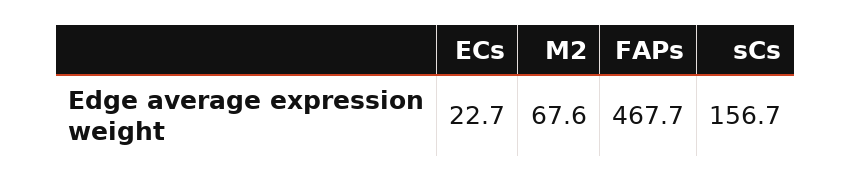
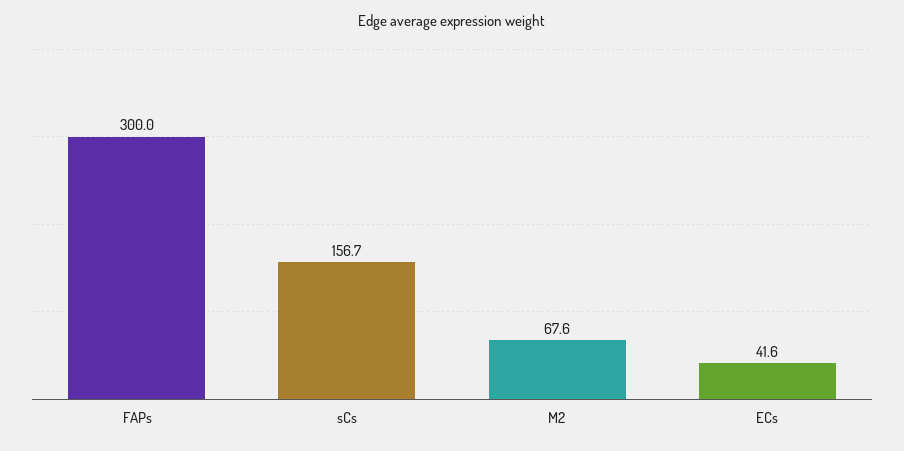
ECs: 22.7 -> 41.6
FAPs: 467.7 -> 300

